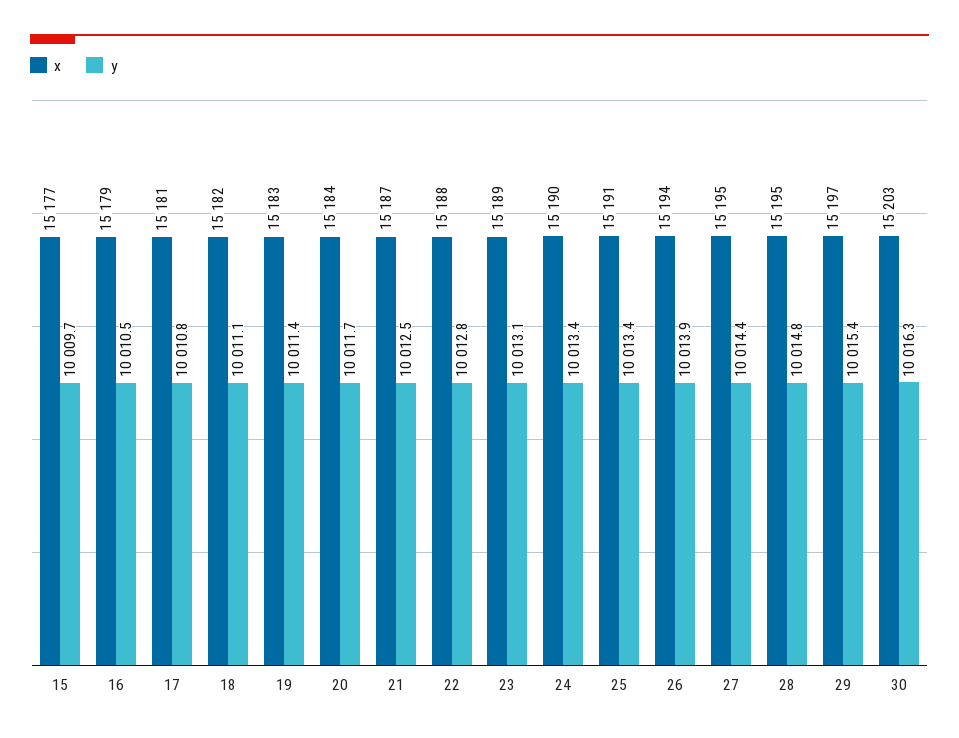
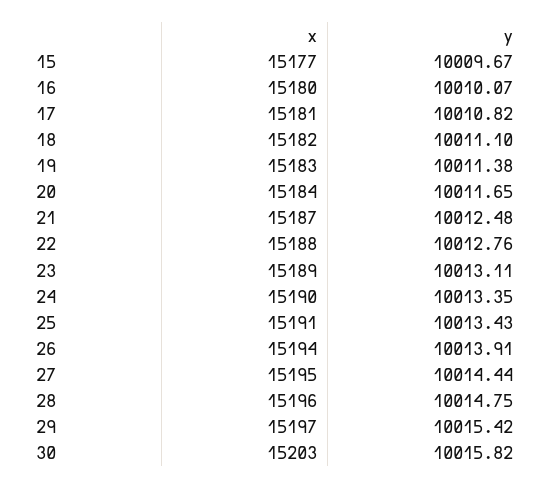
x, 16: 15179 -> 15180
y, 16: 10010.5 -> 10010.07
x, 28: 15195 -> 15196
y, 30: 10016.3 -> 10015.82

